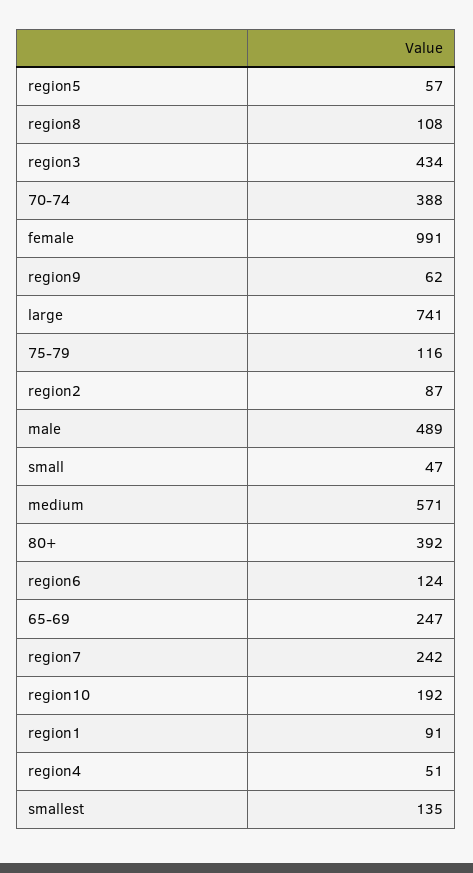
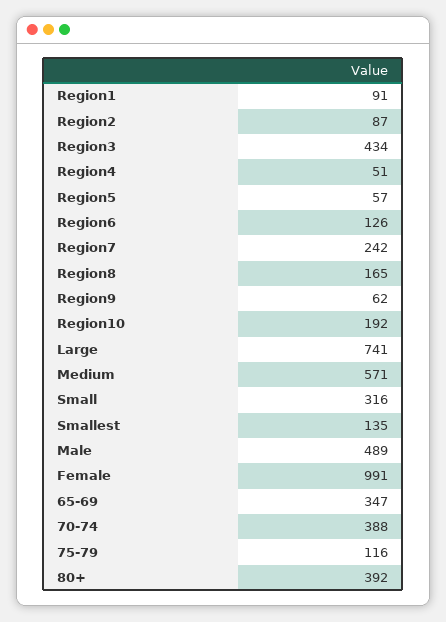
region8: 108 -> 165
small: 47 -> 316
region6: 124 -> 126
65-69: 247 -> 347

